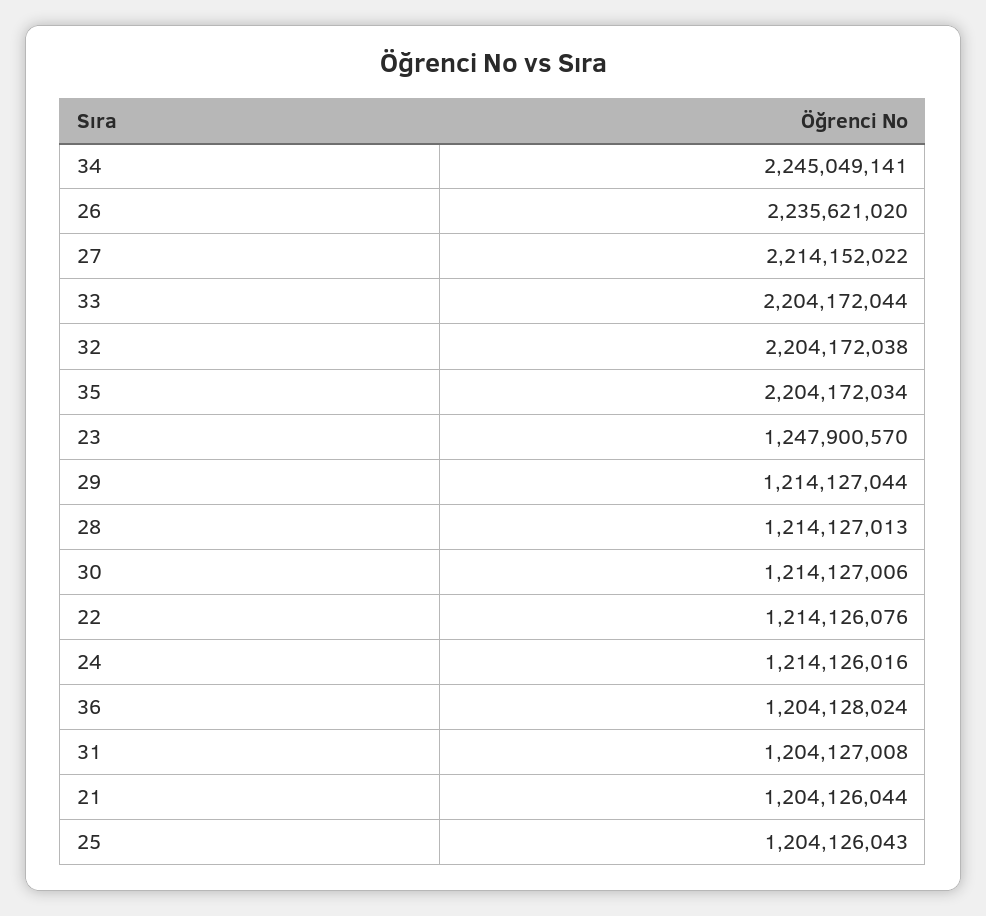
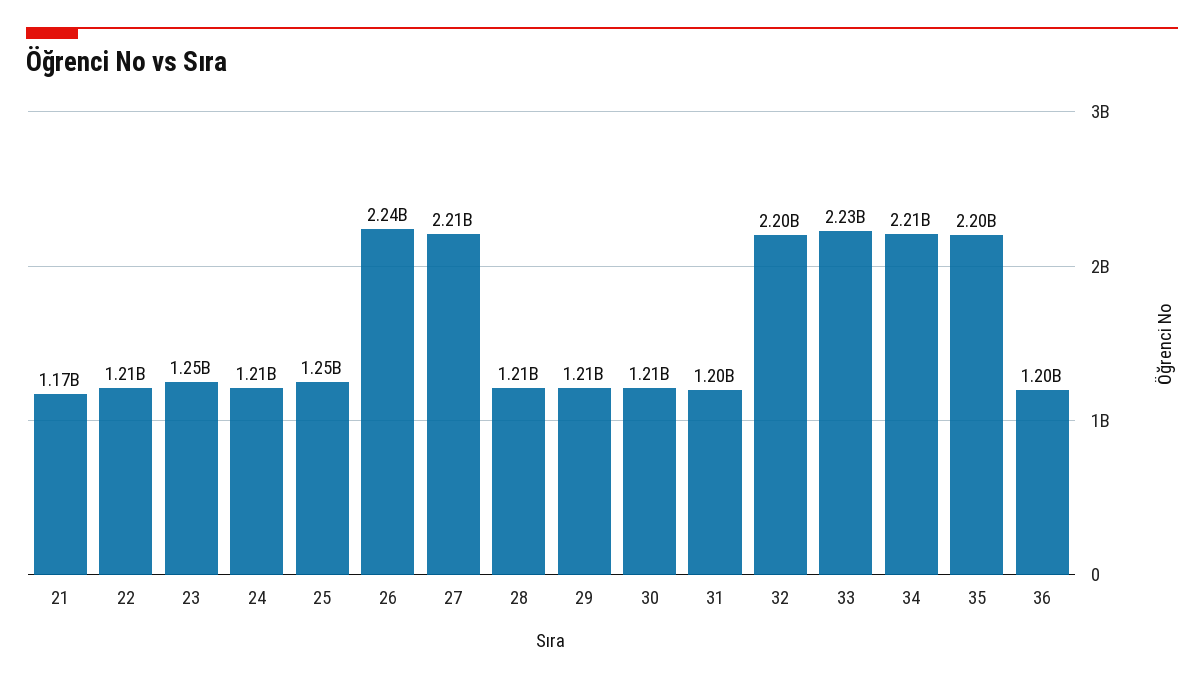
34: 2245049141 -> 2210000000
33: 2204172044 -> 2230000000
21: 1204126044 -> 1170000000
25: 1204126043 -> 1250000000

